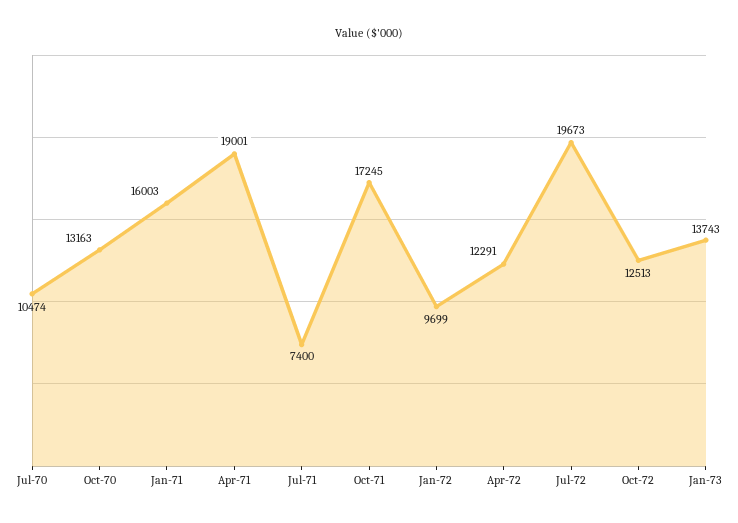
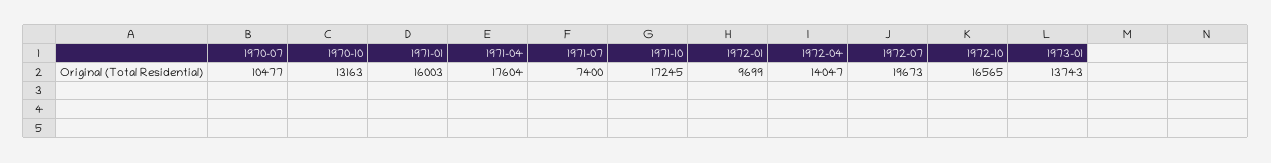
Jul-70: 10474 -> 10477
Apr-71: 19001 -> 17604
Apr-72: 12291 -> 14047
Oct-72: 12513 -> 16565

